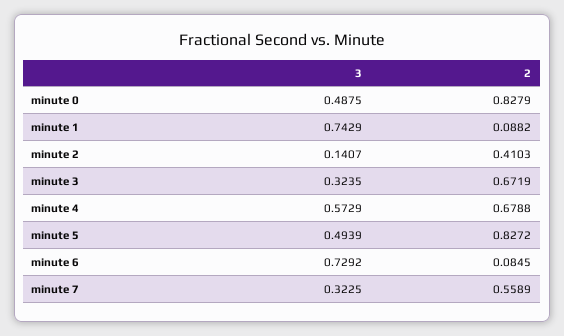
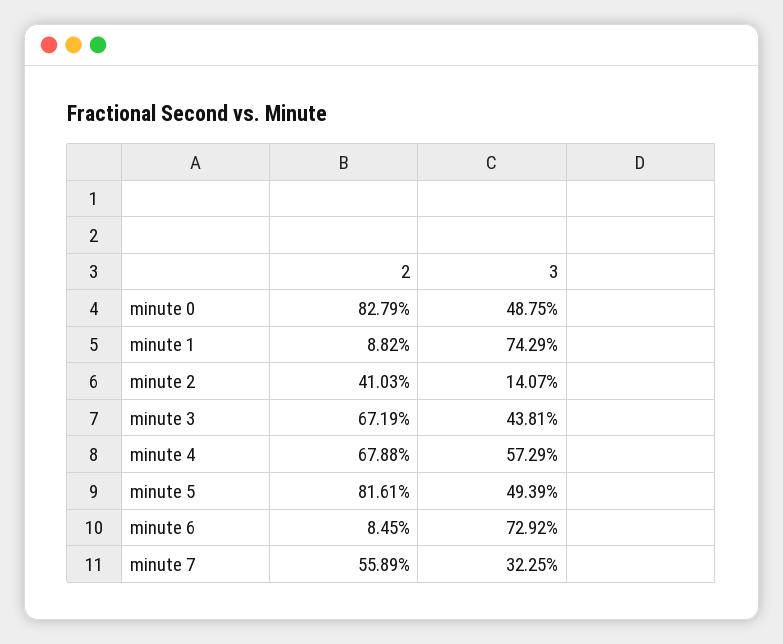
3, minute 3: 0.3235 -> 0.4381
2, minute 5: 0.8272 -> 0.8161

